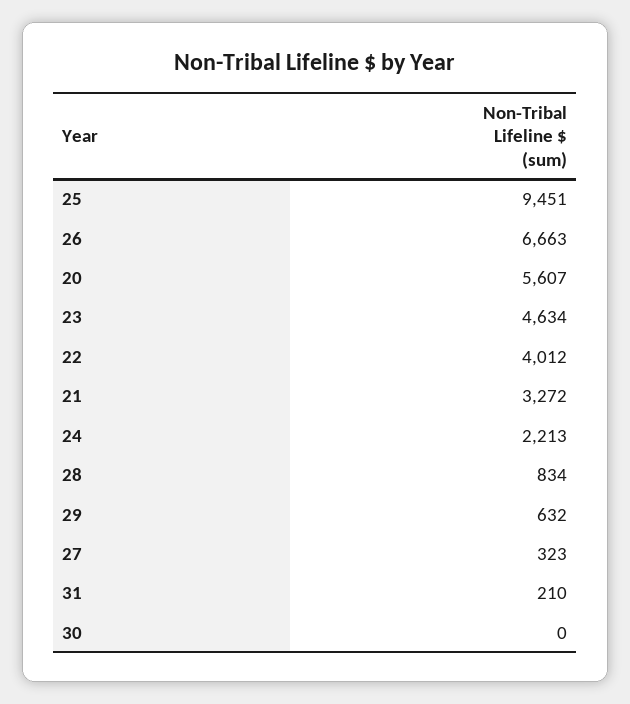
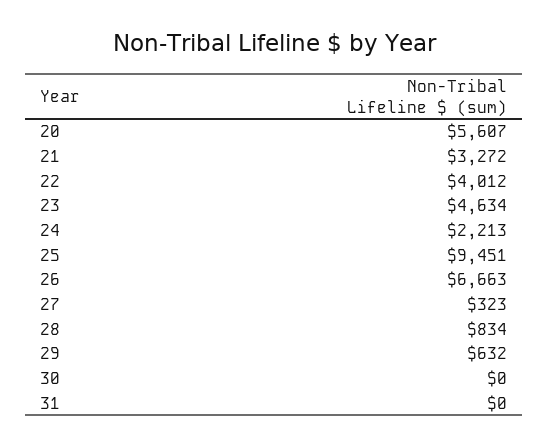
31: 210 -> 0

